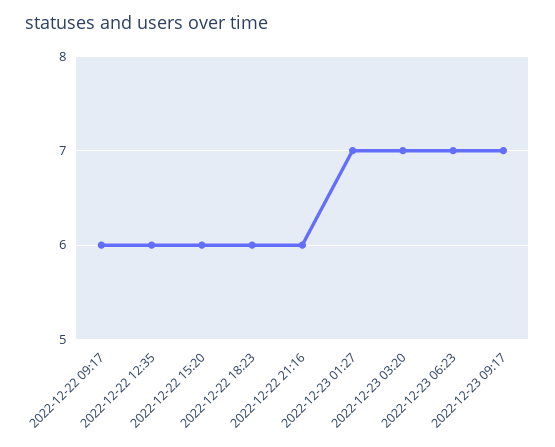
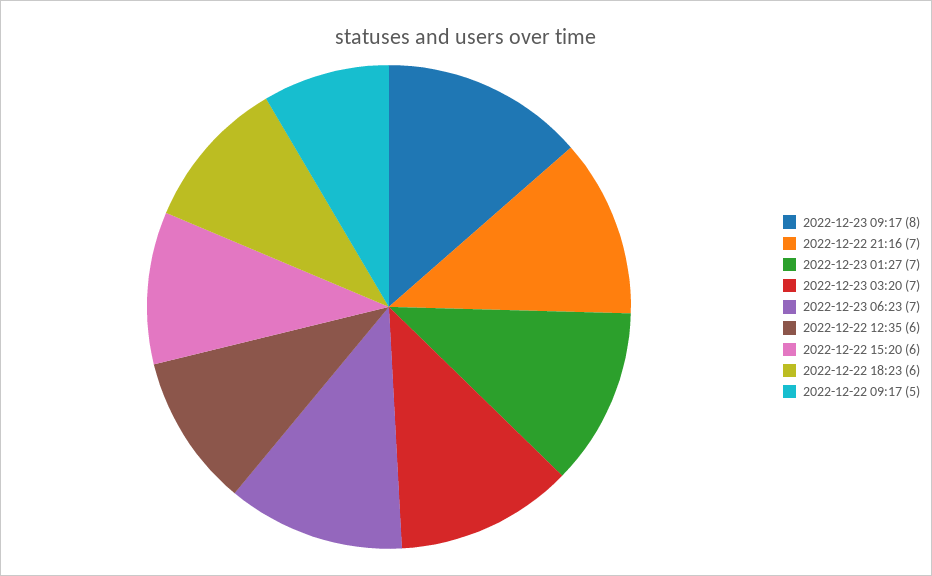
2022-12-22 09:17: 6 -> 5
2022-12-22 21:16: 6 -> 7
2022-12-23 09:17: 7 -> 8

